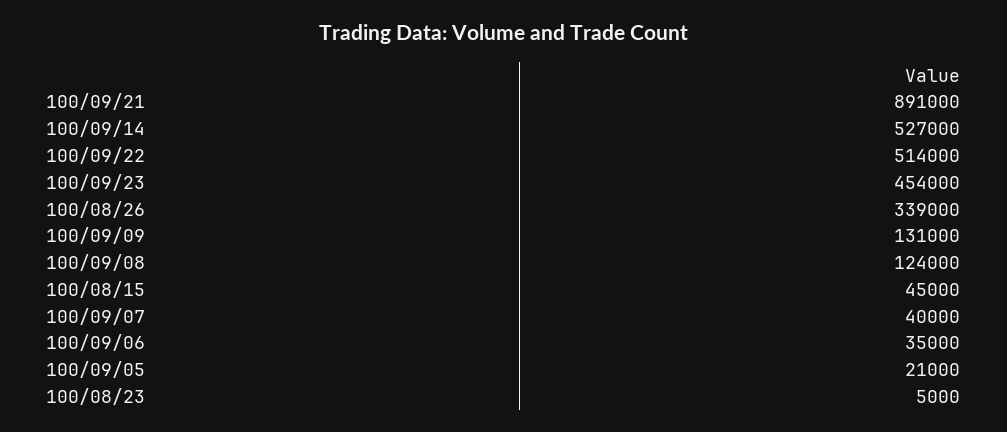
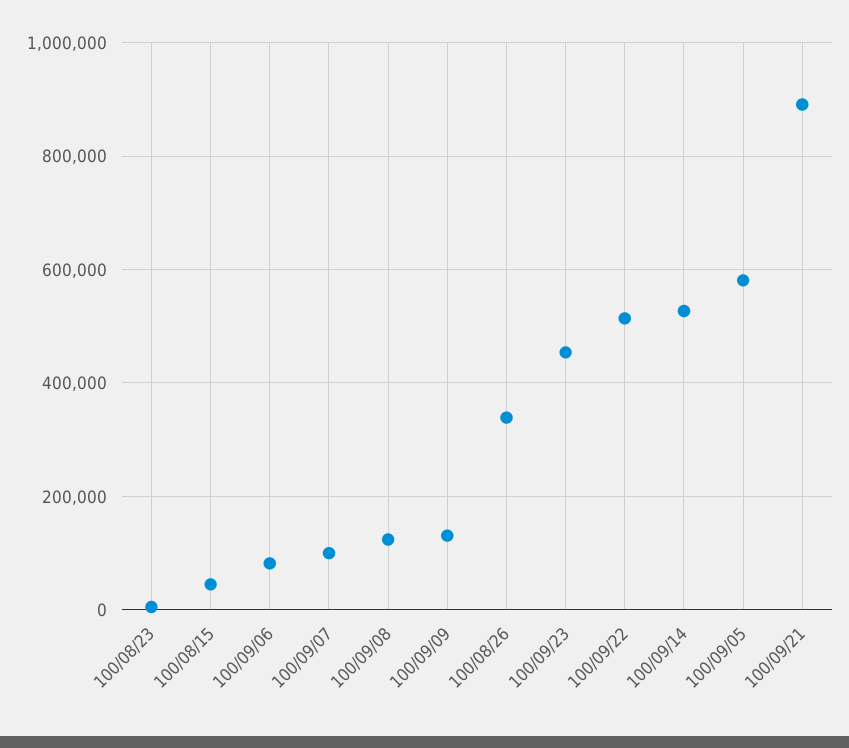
100/09/07: 40000 -> 100000
100/09/06: 35000 -> 80000
100/09/05: 21000 -> 580000

